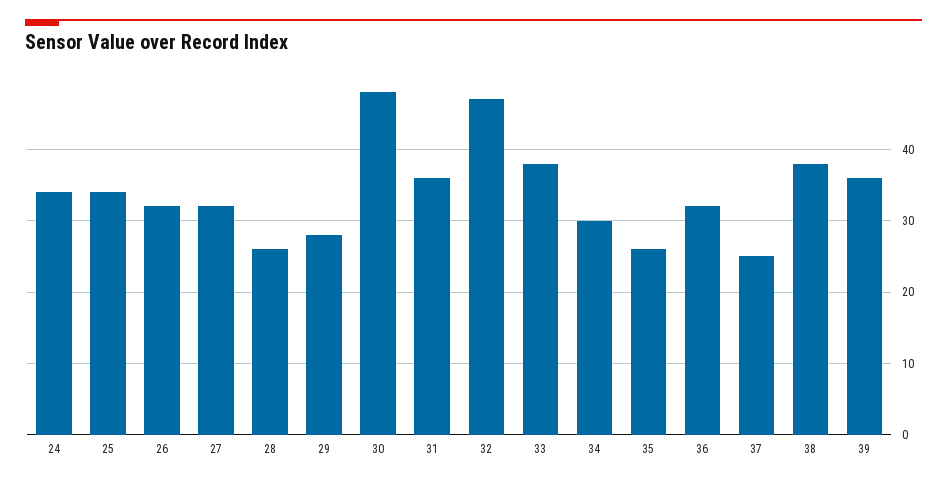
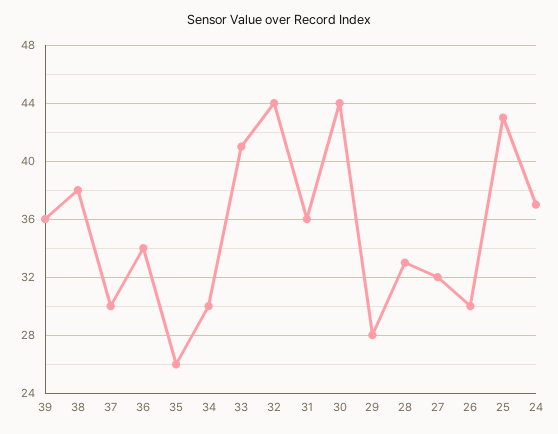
24: 34 -> 37
25: 34 -> 43
26: 32 -> 30
28: 26 -> 33
30: 48 -> 44
32: 47 -> 44
33: 38 -> 41
36: 32 -> 34
37: 25 -> 30

